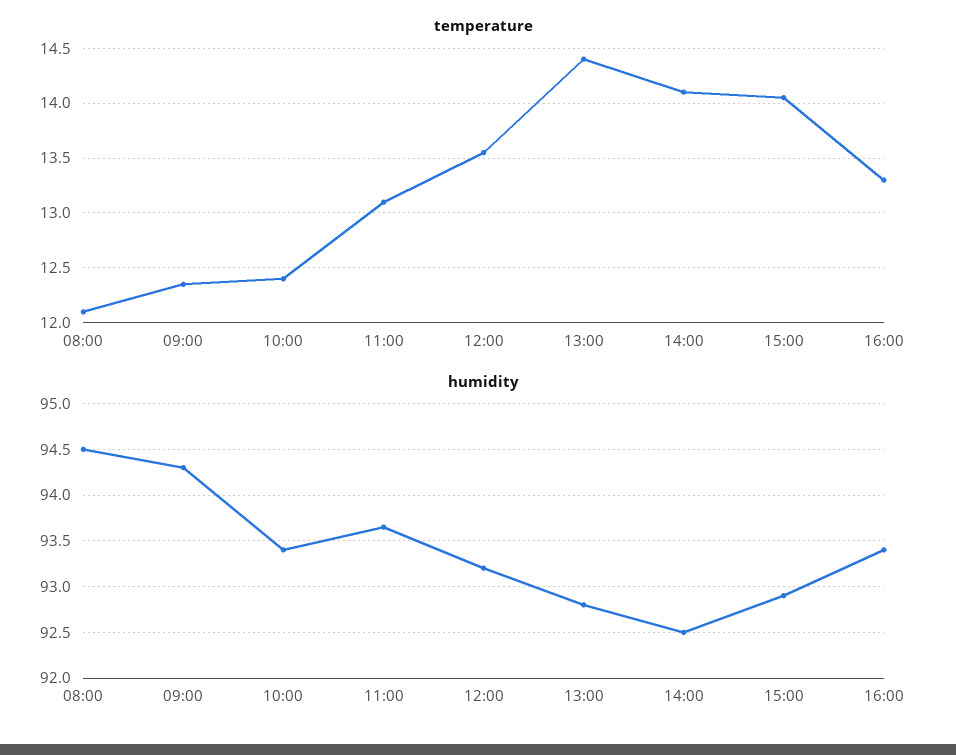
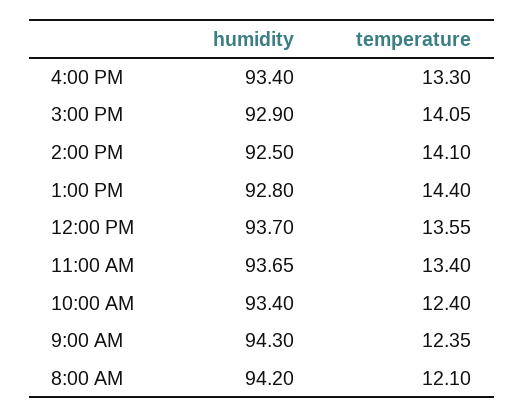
temperature, 11:00: 13.1 -> 13.4
humidity, 08:00: 94.5 -> 94.2
humidity, 12:00: 93.2 -> 93.7

